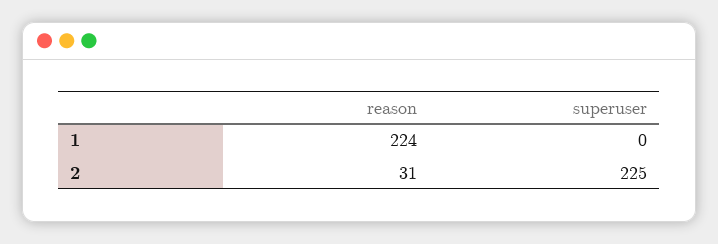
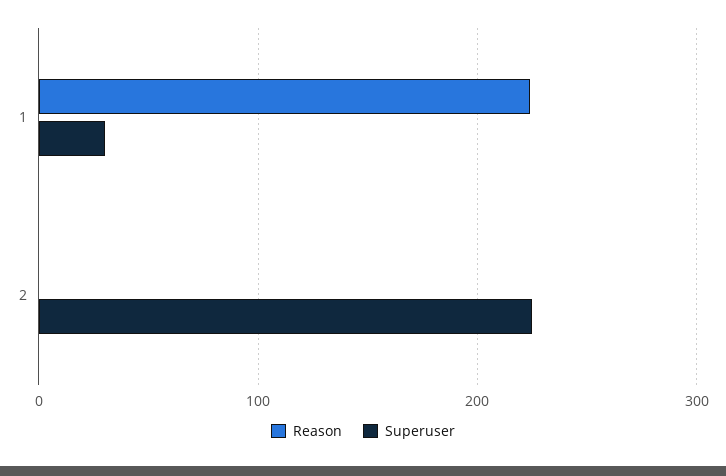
superuser, 1: 0 -> 30
reason, 2: 31 -> 0

